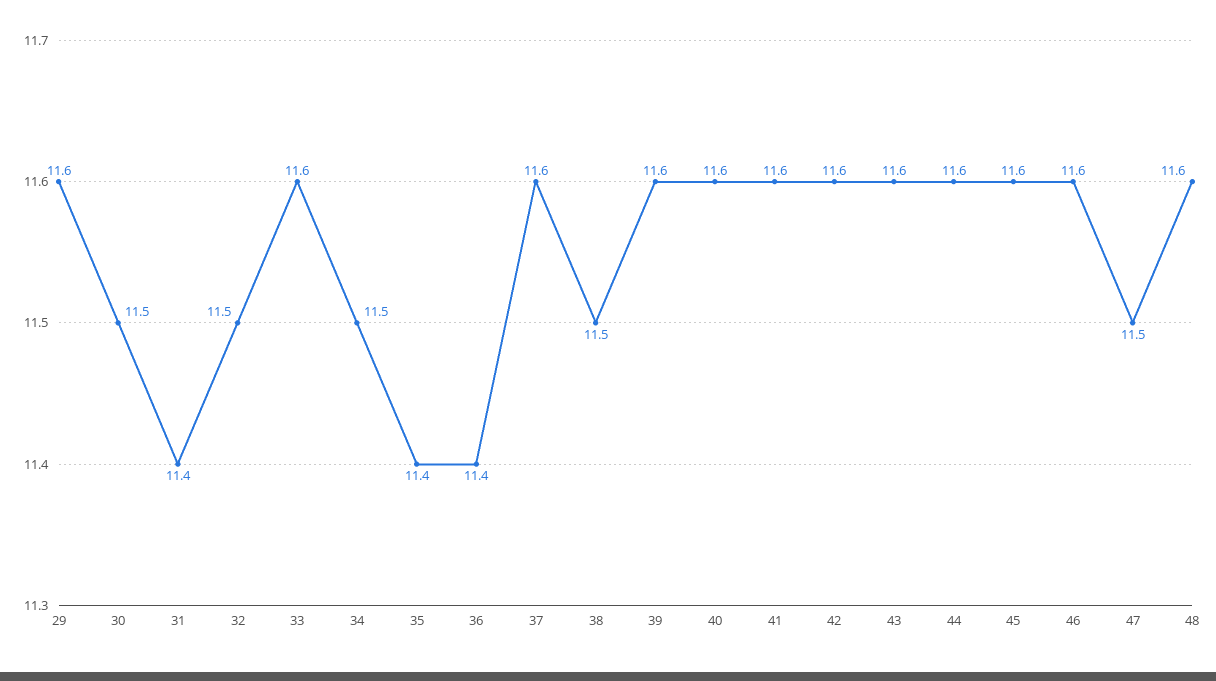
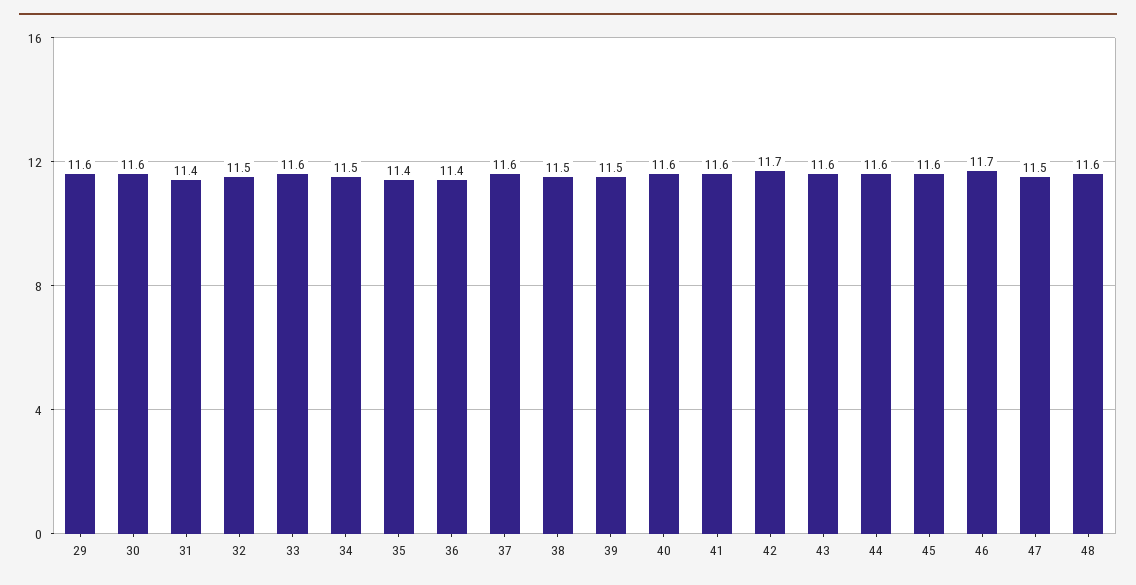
30: 11.5 -> 11.6
39: 11.6 -> 11.5
42: 11.6 -> 11.7
46: 11.6 -> 11.7

